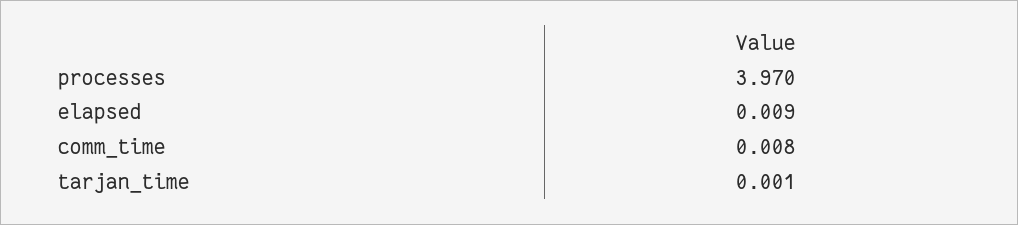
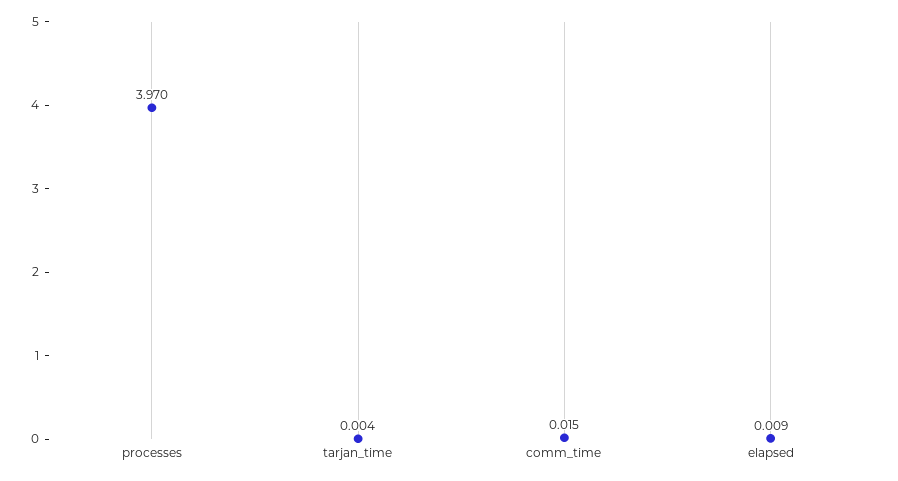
comm_time: 0.008 -> 0.015
tarjan_time: 0.001 -> 0.004

